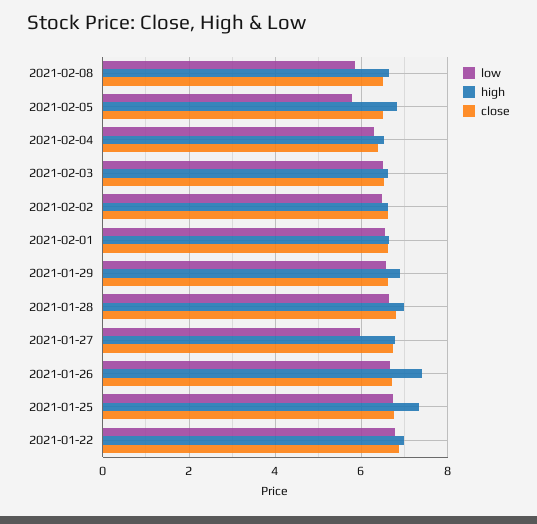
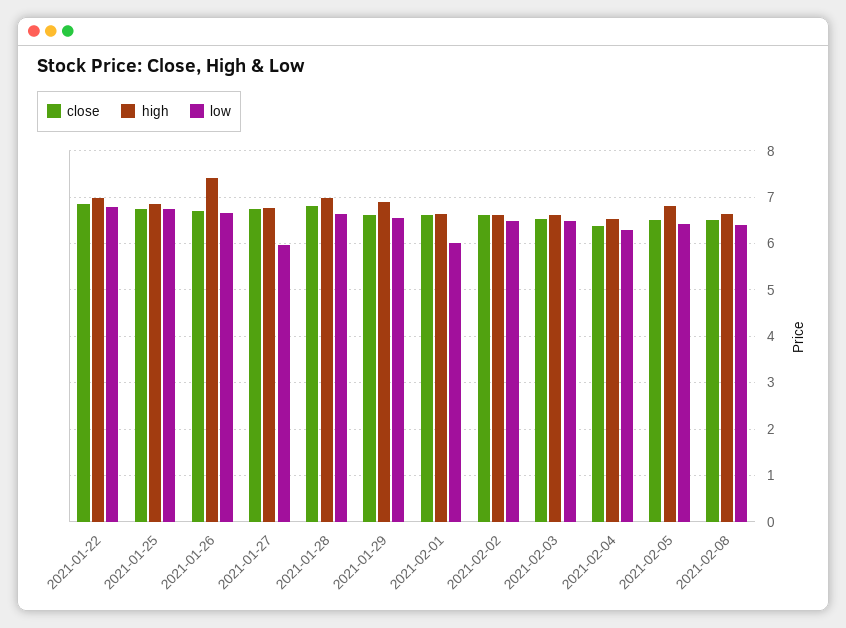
low, 2021-02-08: 5.8 -> 6.4
low, 2021-02-05: 5.8 -> 6.4
low, 2021-02-01: 6.6 -> 6
high, 2021-01-25: 7.4 -> 6.8

